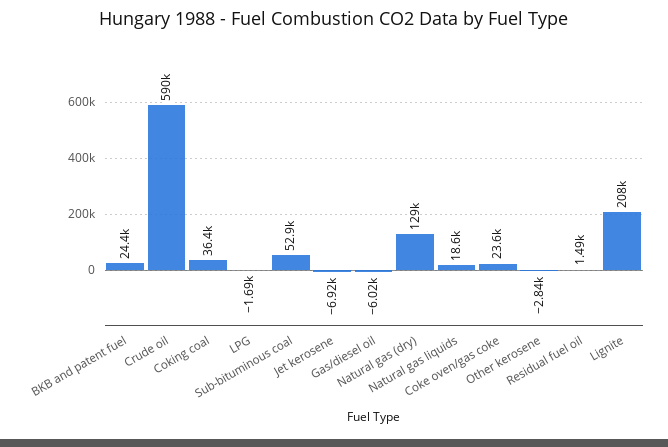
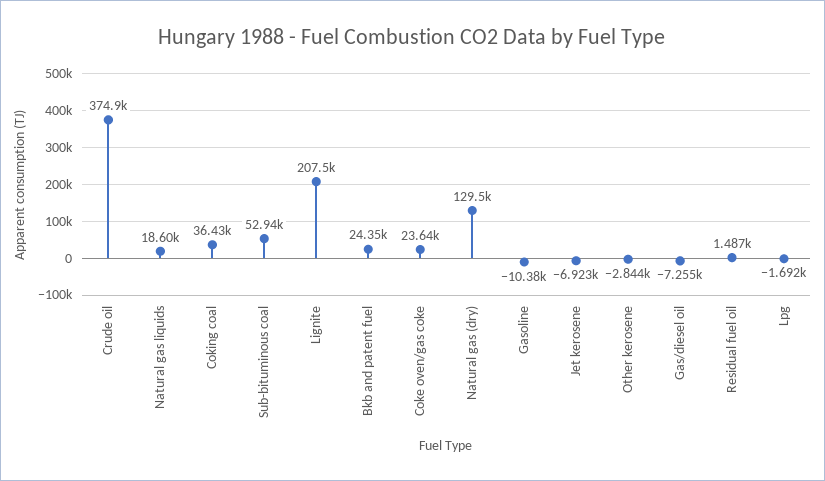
Crude oil: 590000 -> 374900
Gas/diesel oil: -6020 -> -7255
Gasoline: none -> -10380

